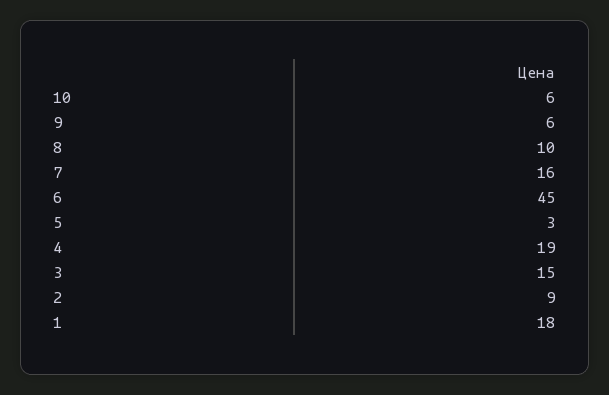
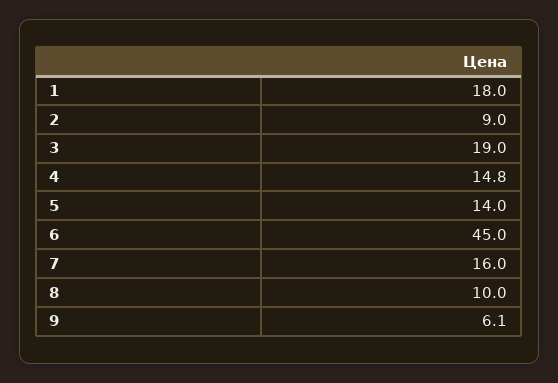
10: 6 -> none
5: 3 -> 14
4: 19 -> 14.8
3: 15 -> 19

